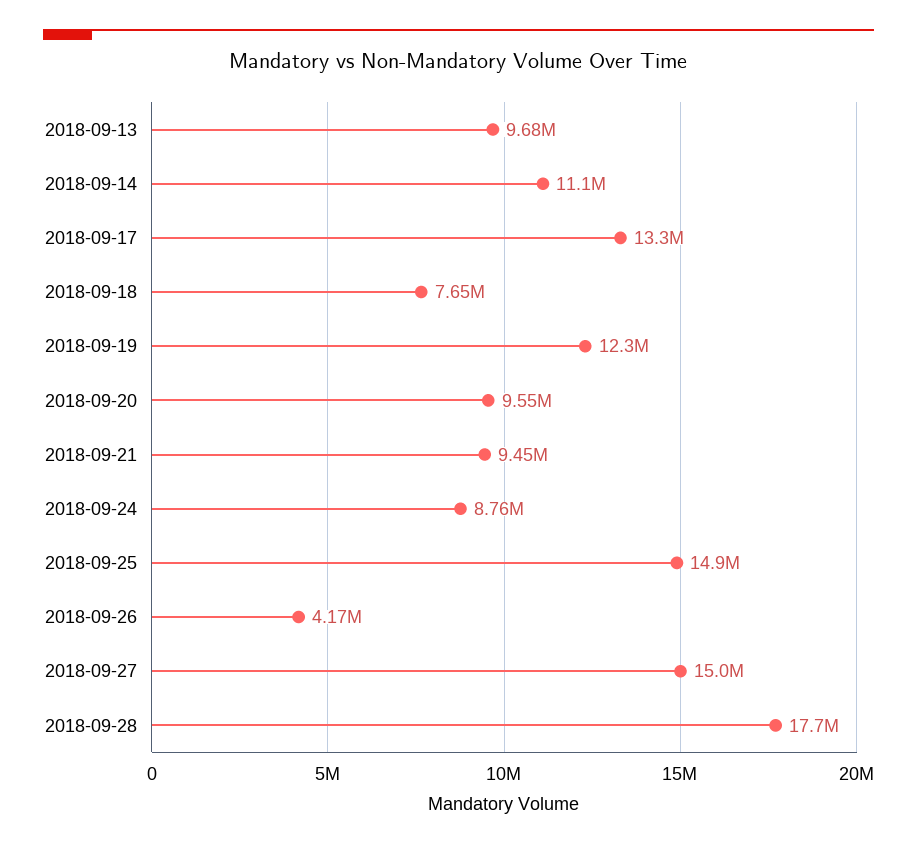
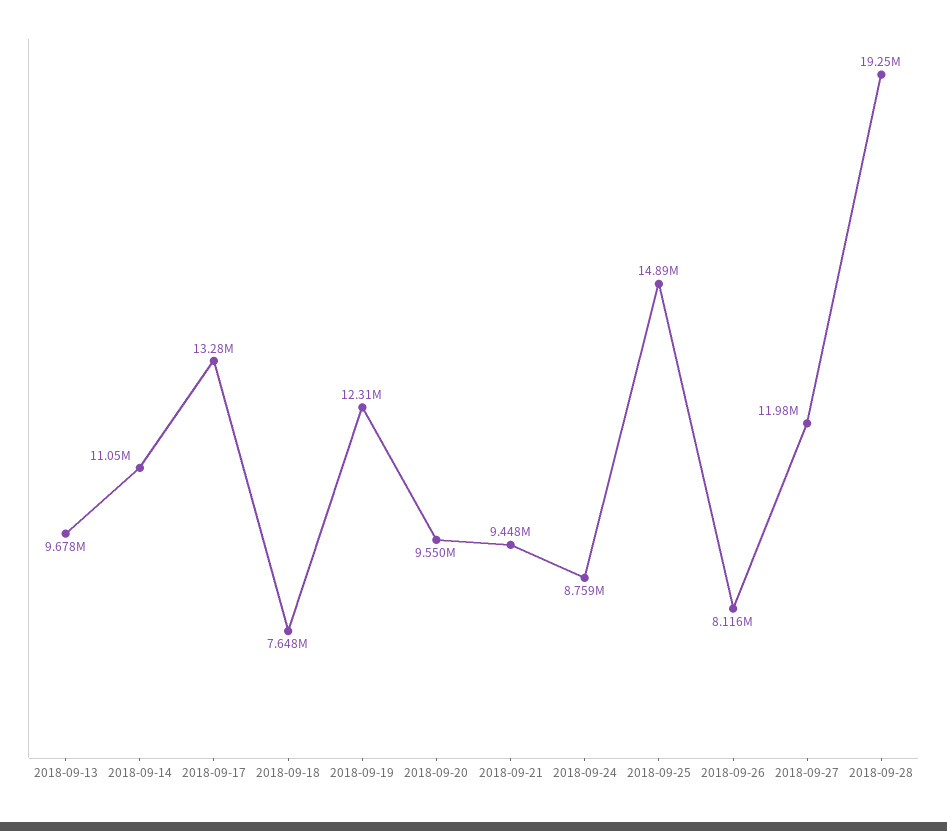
2018-09-26: 4170000 -> 8116000
2018-09-27: 15000000 -> 11980000
2018-09-28: 17700000 -> 19250000

